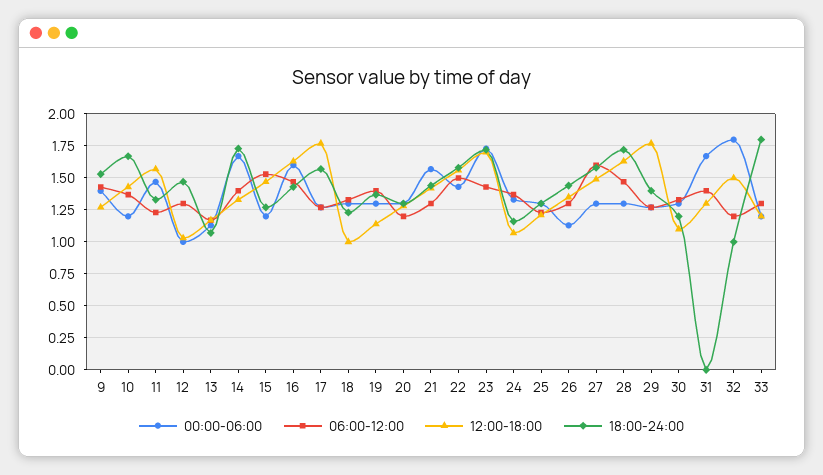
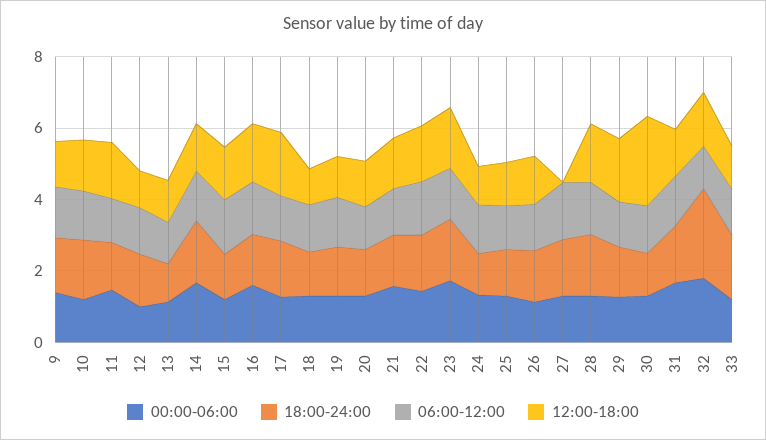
12:00-18:00, 27: 1.5 -> 0
12:00-18:00, 30: 1.1 -> 2.5
18:00-24:00, 31: 0 -> 1.5
18:00-24:00, 32: 1 -> 2.5

